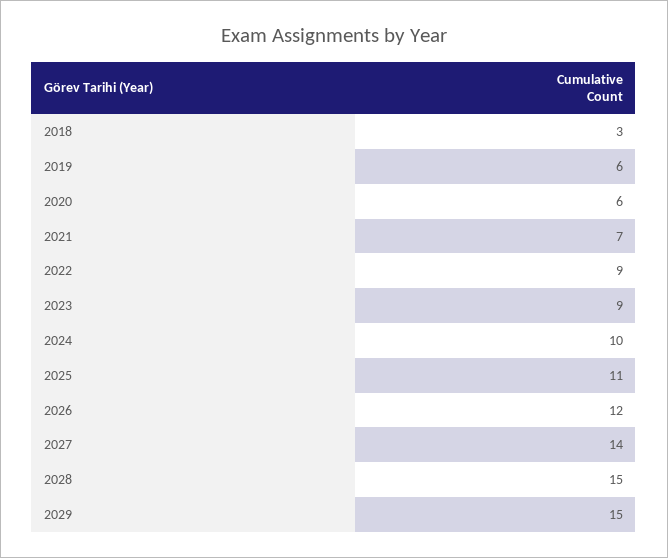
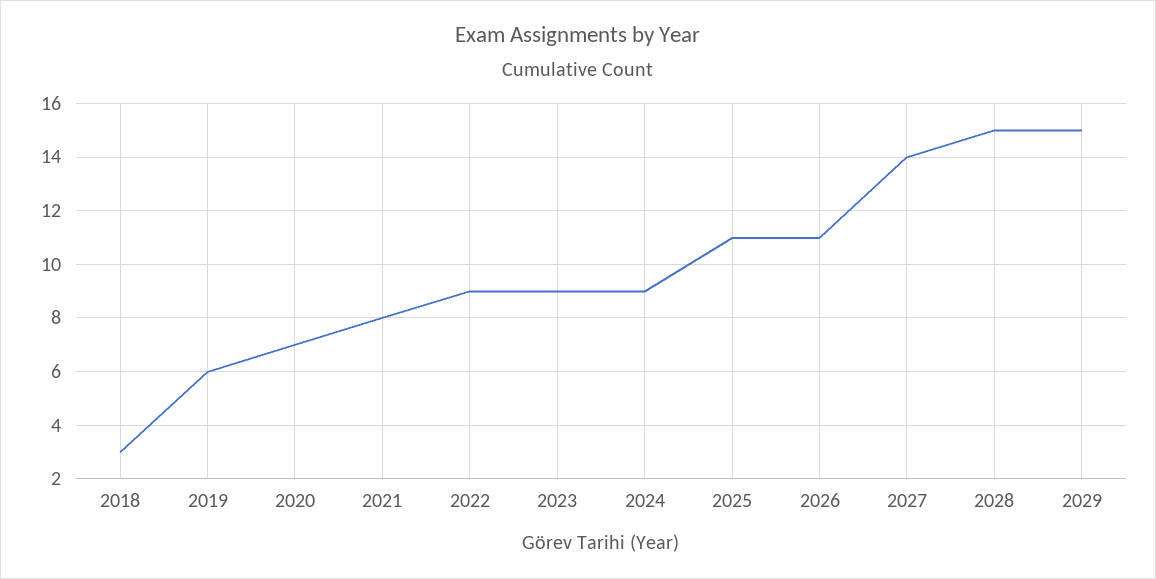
2020: 6 -> 7
2021: 7 -> 8
2024: 10 -> 9
2026: 12 -> 11

